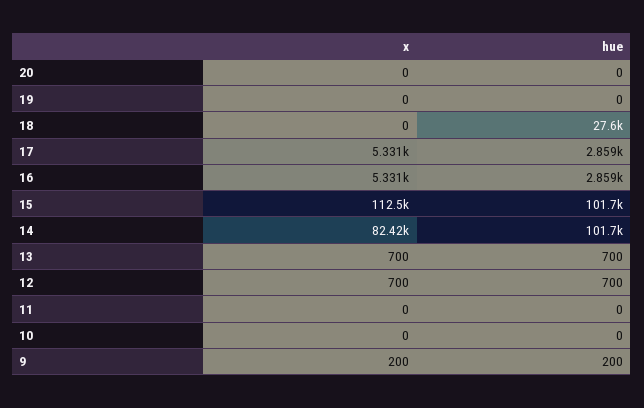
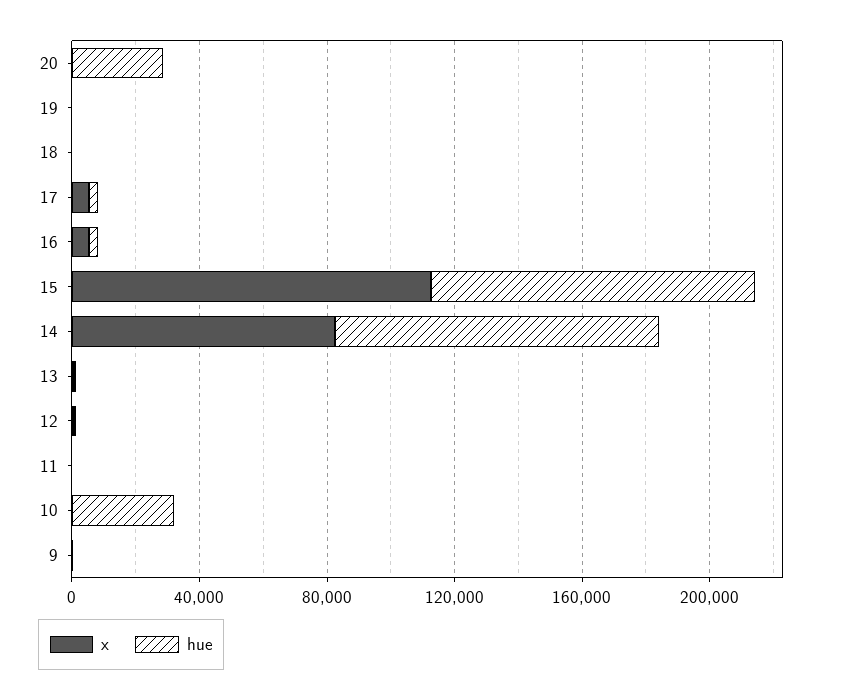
hue, 20: 0 -> 30000
hue, 18: 27600 -> 0
hue, 10: 0 -> 30000

